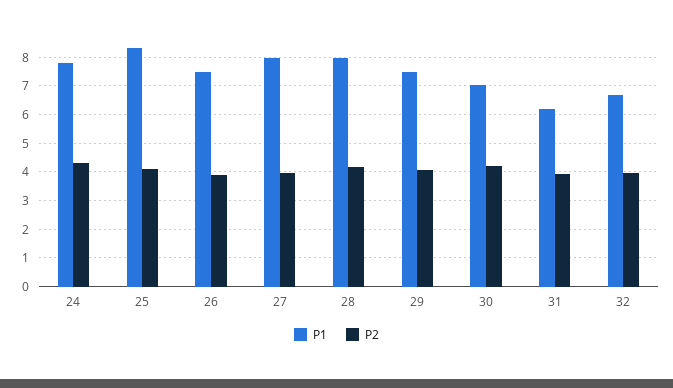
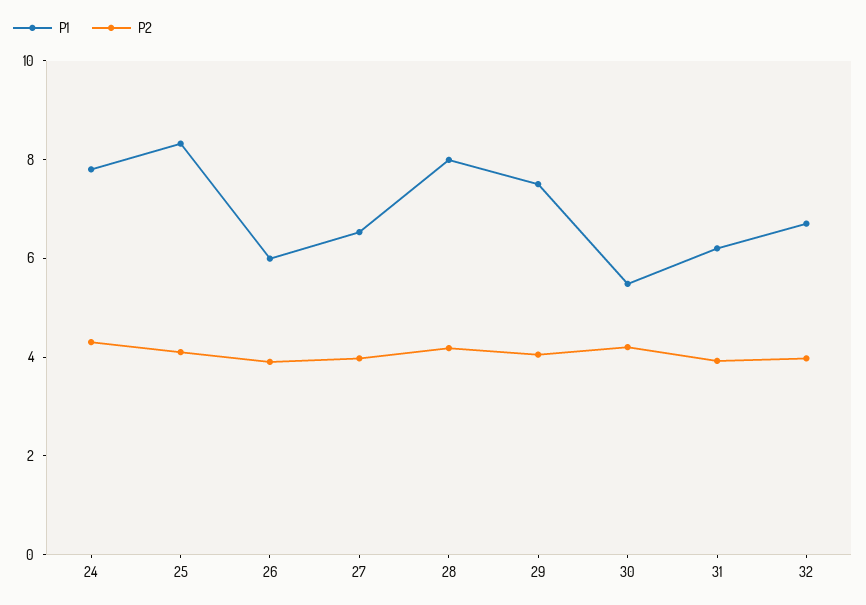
P1, 26: 7.5 -> 6
P1, 27: 8 -> 6.5
P1, 30: 7 -> 5.5

